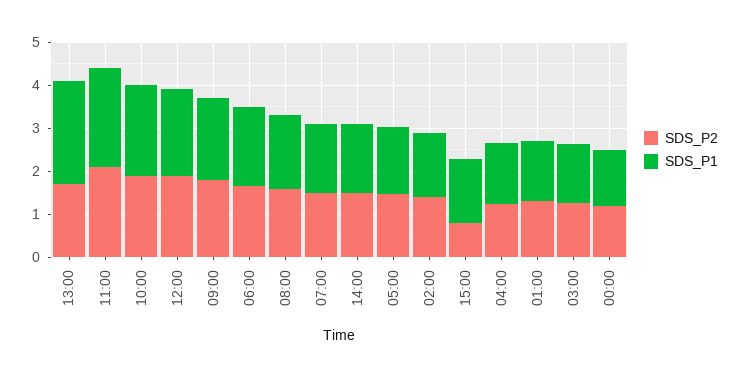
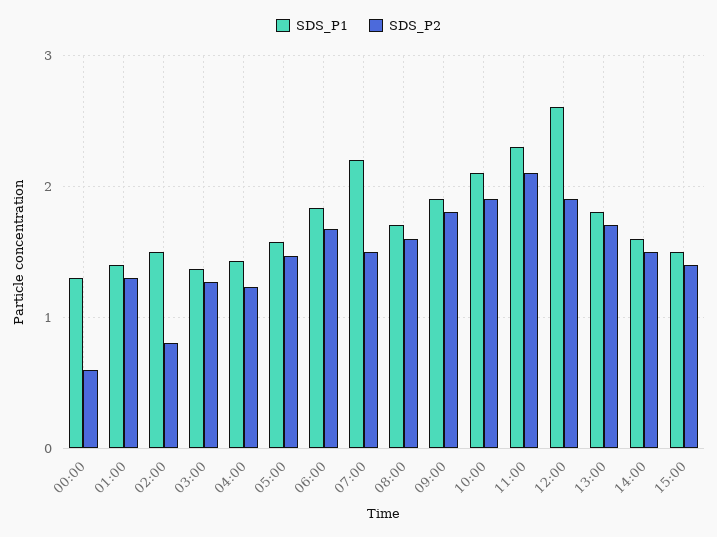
SDS_P1, 13:00: 2.4 -> 1.8
SDS_P1, 12:00: 2 -> 2.6
SDS_P1, 07:00: 1.6 -> 2.2
SDS_P2, 02:00: 1.4 -> 0.8
SDS_P2, 15:00: 0.8 -> 1.4
SDS_P2, 00:00: 1.2 -> 0.6

